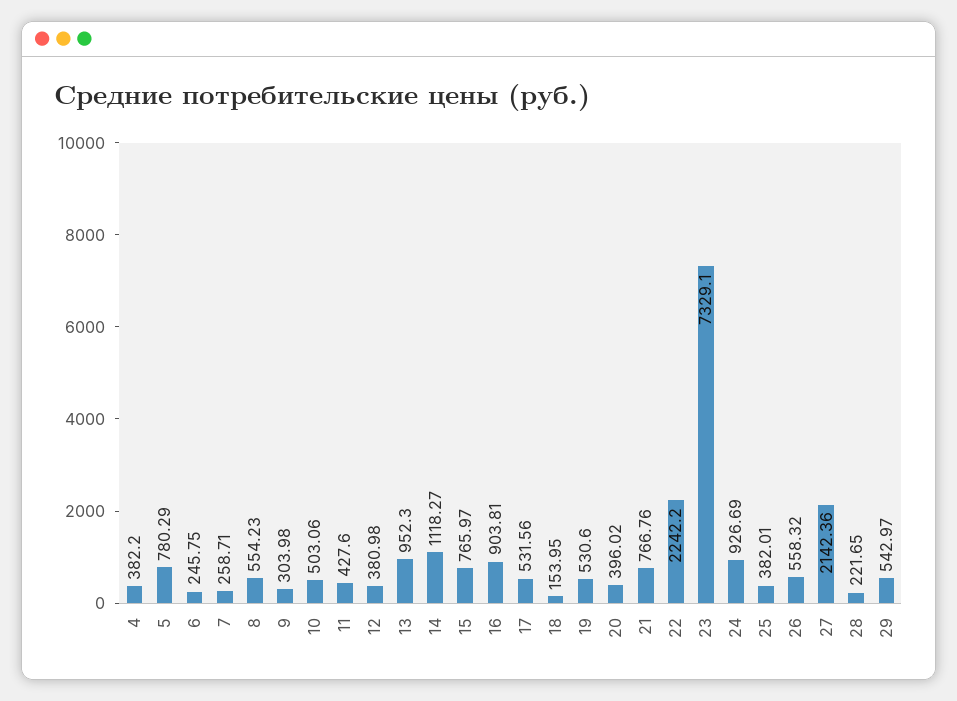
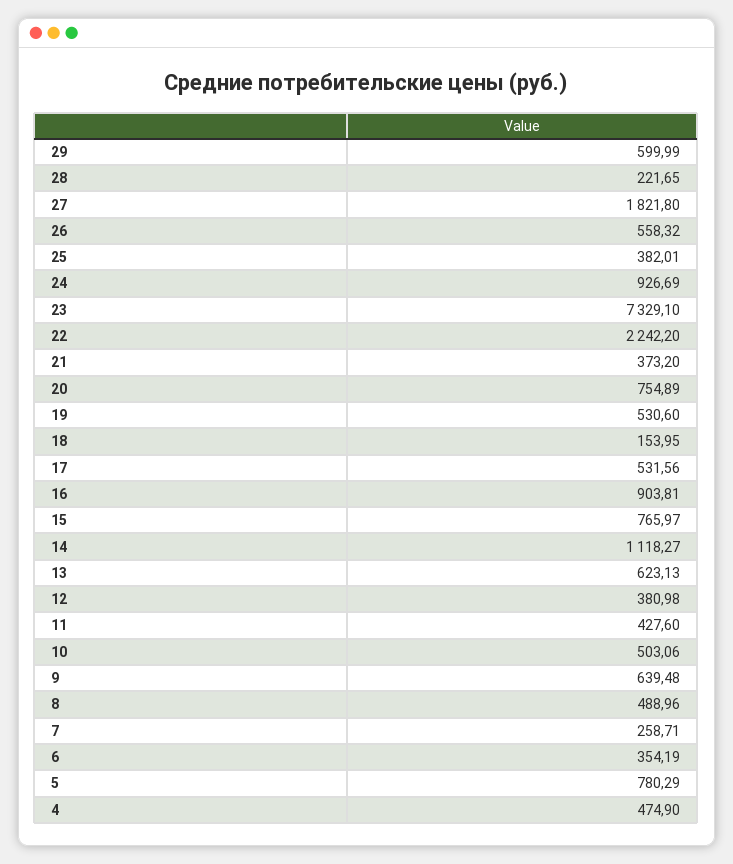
4: 382.2 -> 474.9
6: 245.75 -> 354.19
8: 554.23 -> 488.96
9: 303.98 -> 639.48
13: 952.3 -> 623.13
20: 396.02 -> 754.89
21: 766.76 -> 373.2
27: 2142.36 -> 1821.8
29: 542.97 -> 599.99

